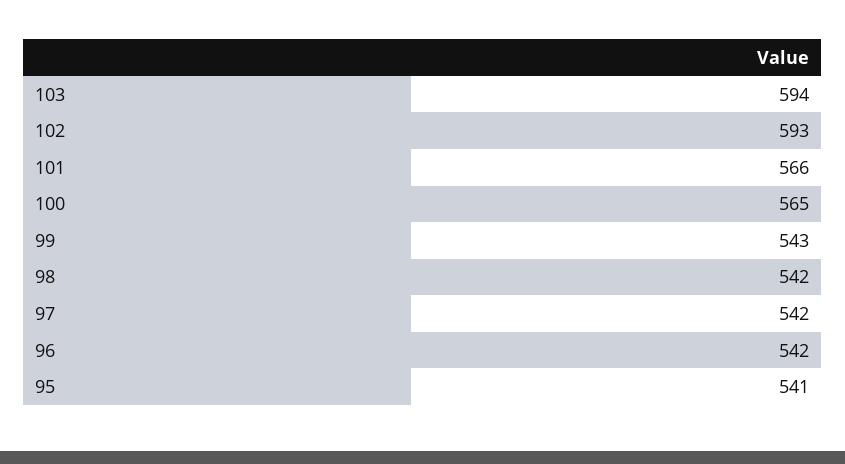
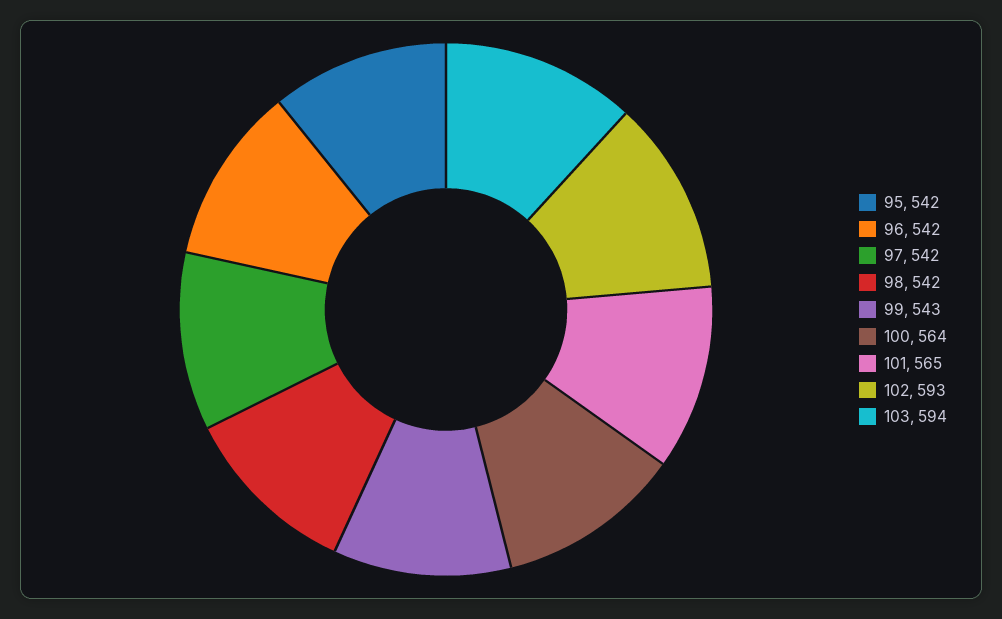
101: 566 -> 565
100: 565 -> 564
95: 541 -> 542

